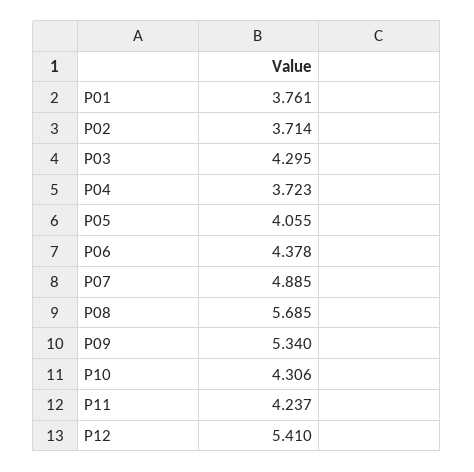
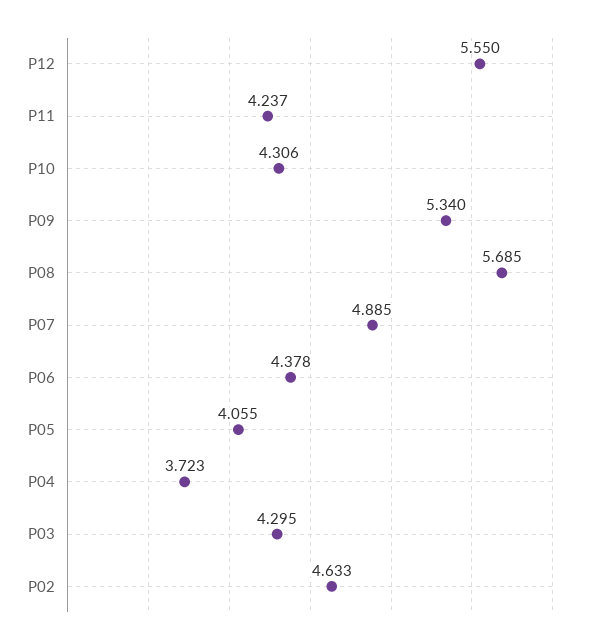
P01: 3.761 -> none
P02: 3.714 -> 4.633
P12: 5.41 -> 5.55

